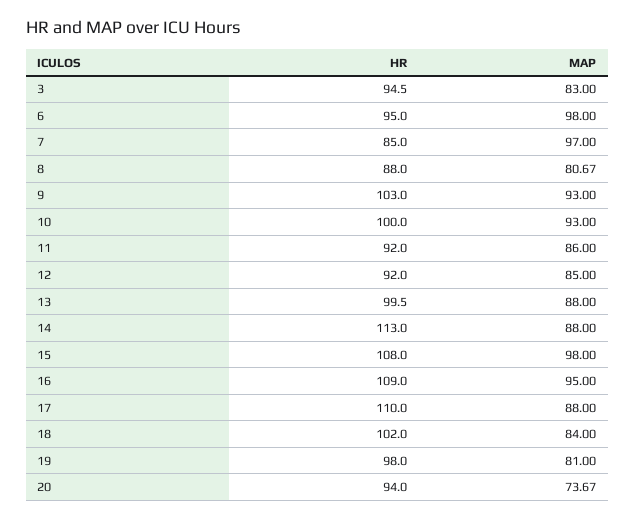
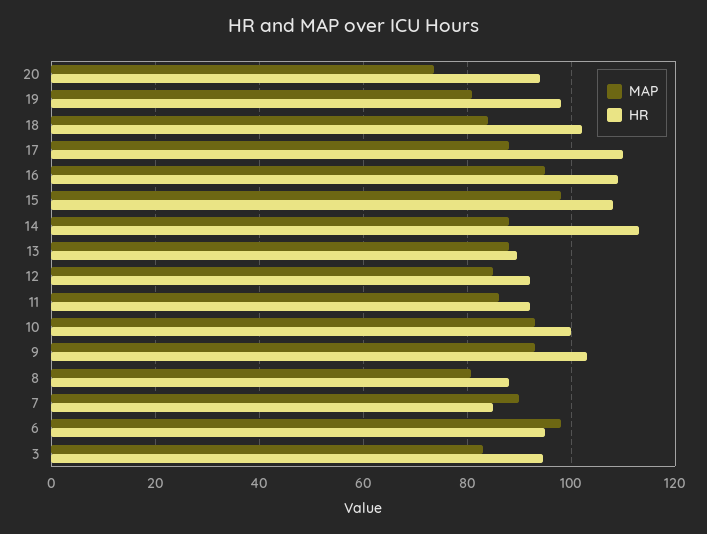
MAP, 7: 97 -> 90
HR, 13: 99.5 -> 90

